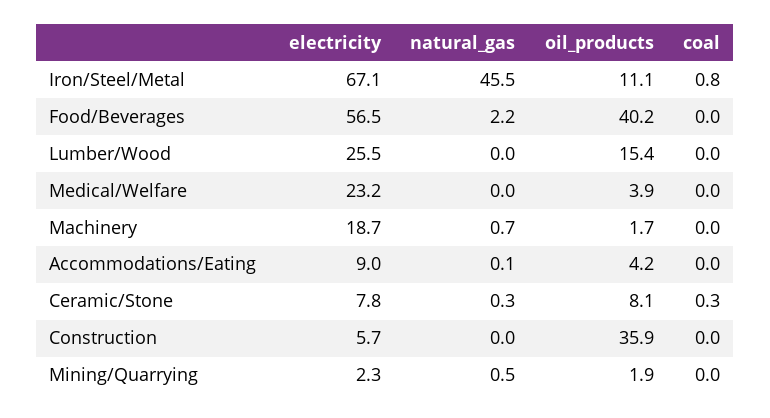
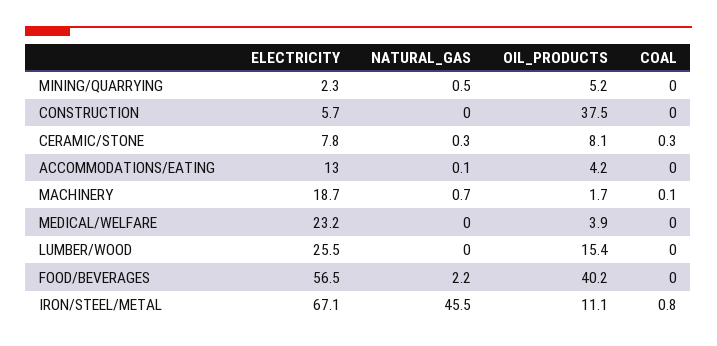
coal, Machinery: 0 -> 0.1
electricity, Accommodations/Eating: 9 -> 13
oil_products, Construction: 35.9 -> 37.5
oil_products, Mining/Quarrying: 1.9 -> 5.2

